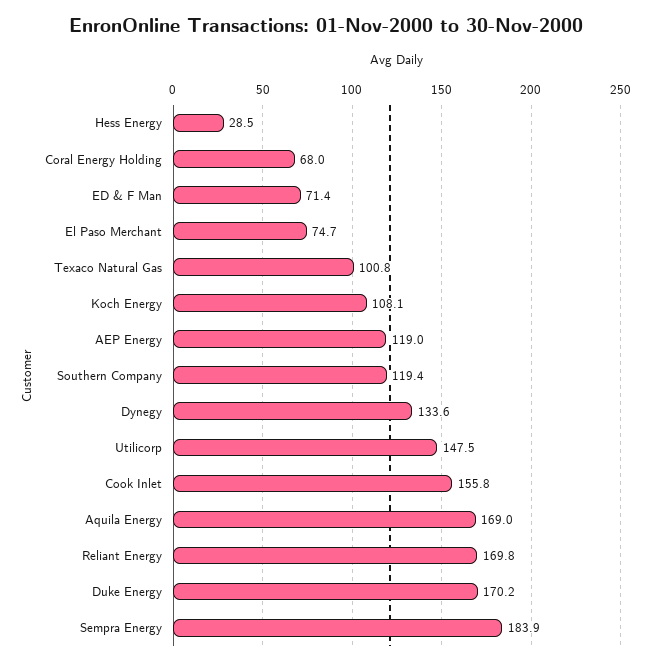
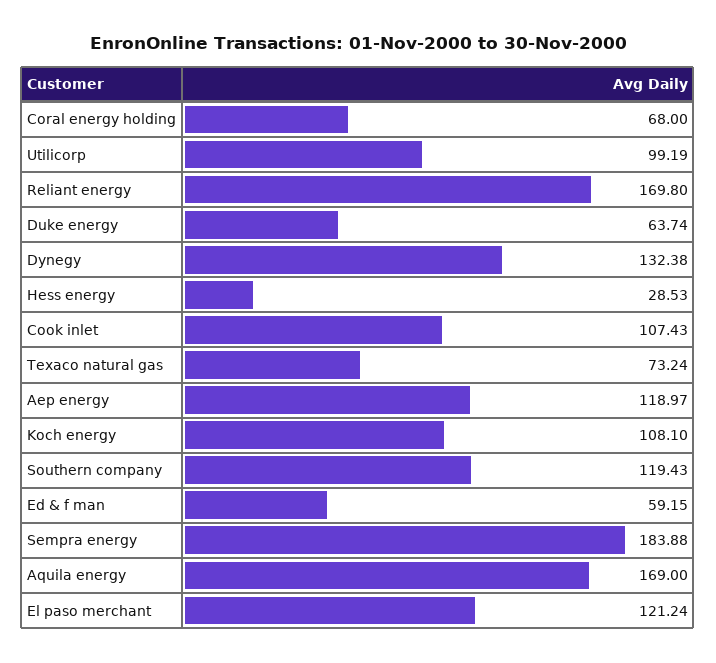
ED & F Man: 71.4 -> 59.15
El Paso Merchant: 74.7 -> 121.24
Texaco Natural Gas: 100.8 -> 73.24
Dynegy: 133.6 -> 132.38
Utilicorp: 147.5 -> 99.19
Cook Inlet: 155.8 -> 107.43
Duke Energy: 170.2 -> 63.74

